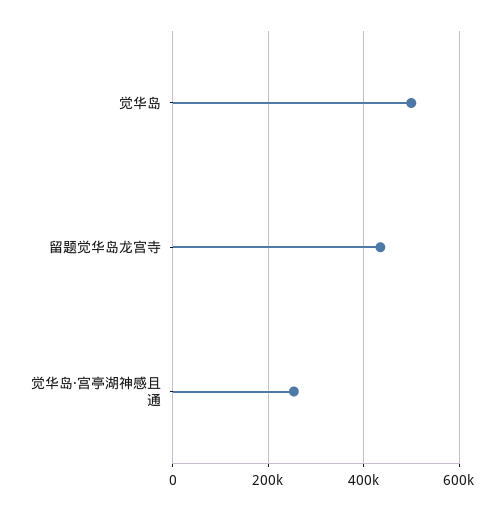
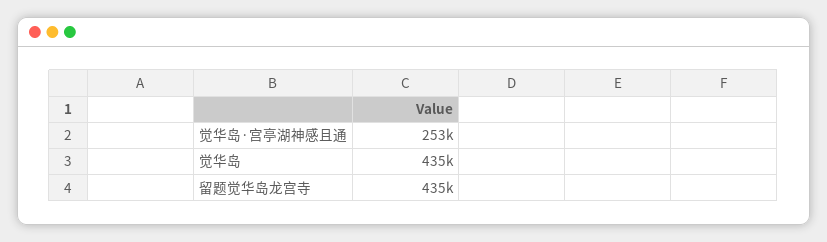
觉华岛: 500000 -> 435000

